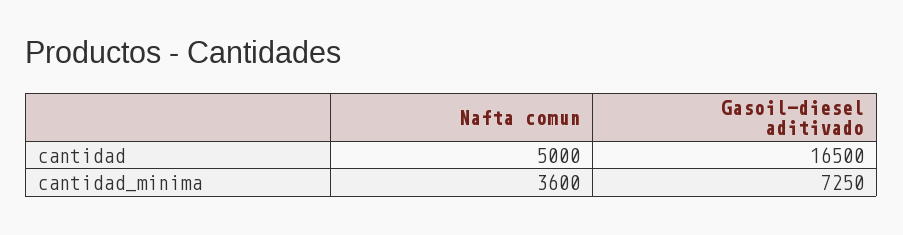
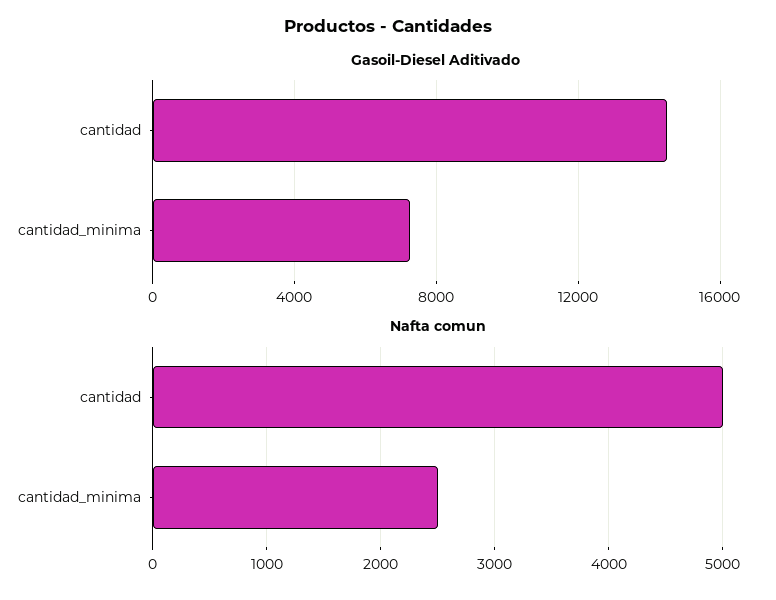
Gasoil-diesel aditivado, cantidad: 16500 -> 14500
Nafta comun, cantidad_minima: 3600 -> 2500

